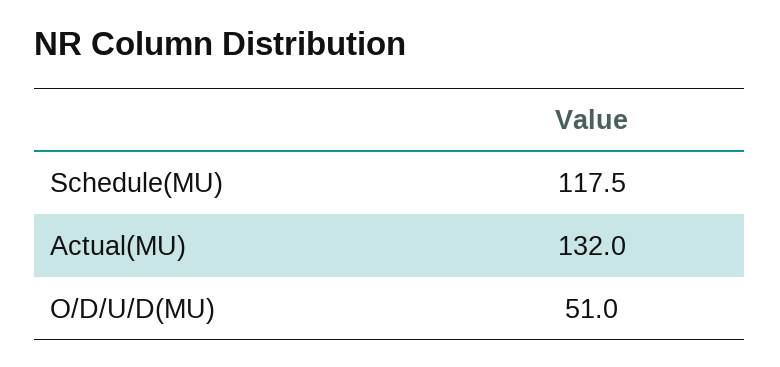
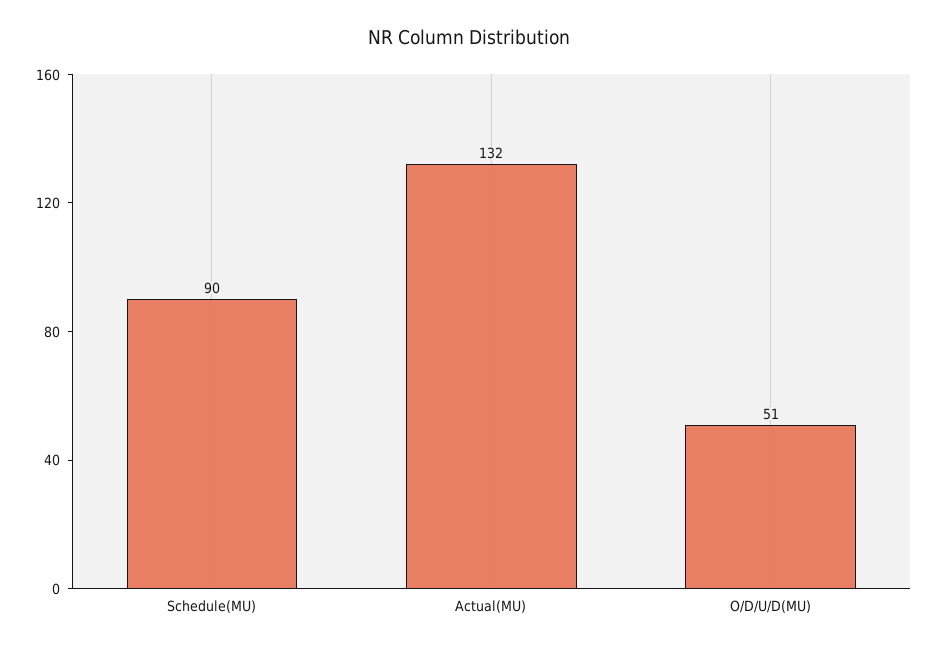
Schedule(MU): 117.5 -> 90

